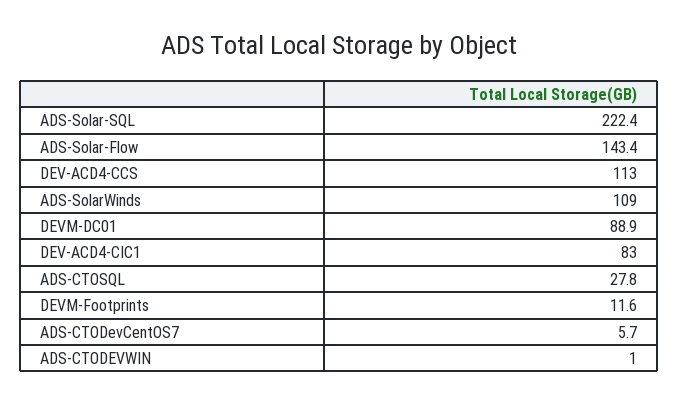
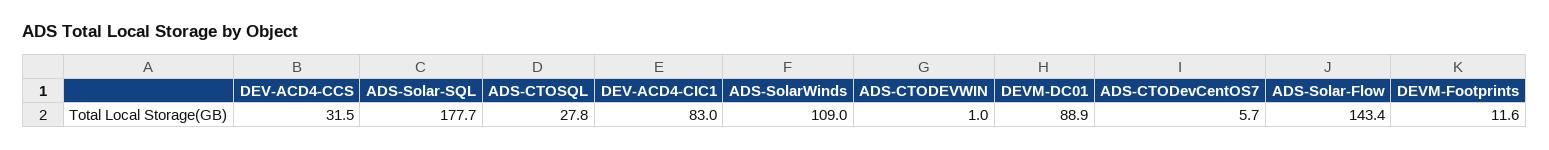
ADS-Solar-SQL: 222.4 -> 177.7
DEV-ACD4-CCS: 113 -> 31.5

